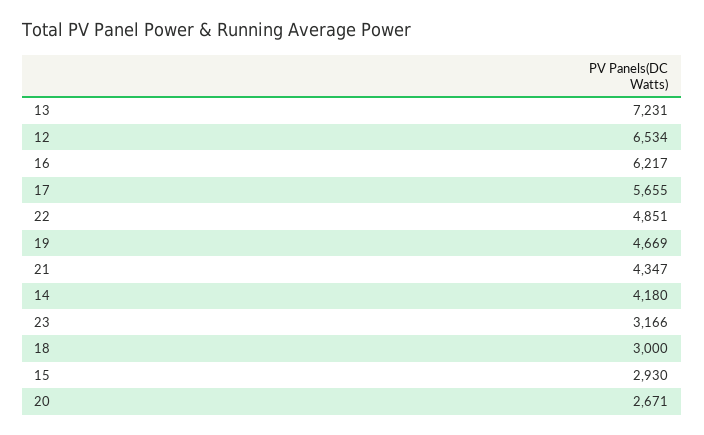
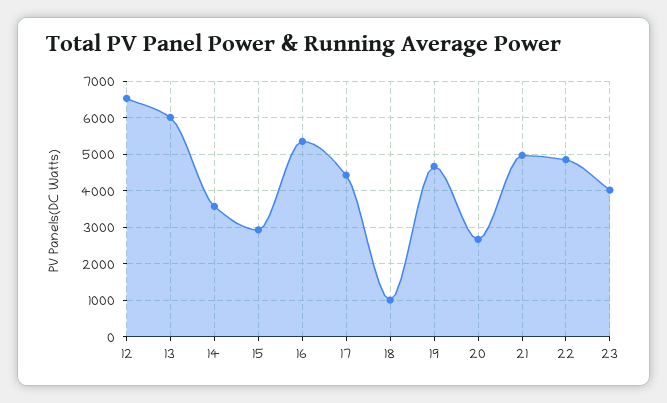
13: 7231 -> 6000
16: 6217 -> 5400
17: 5655 -> 4400
21: 4347 -> 5000
14: 4180 -> 3600
23: 3166 -> 4000
18: 3000 -> 1000

